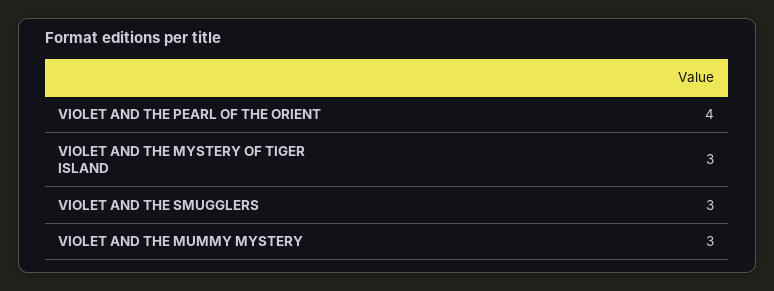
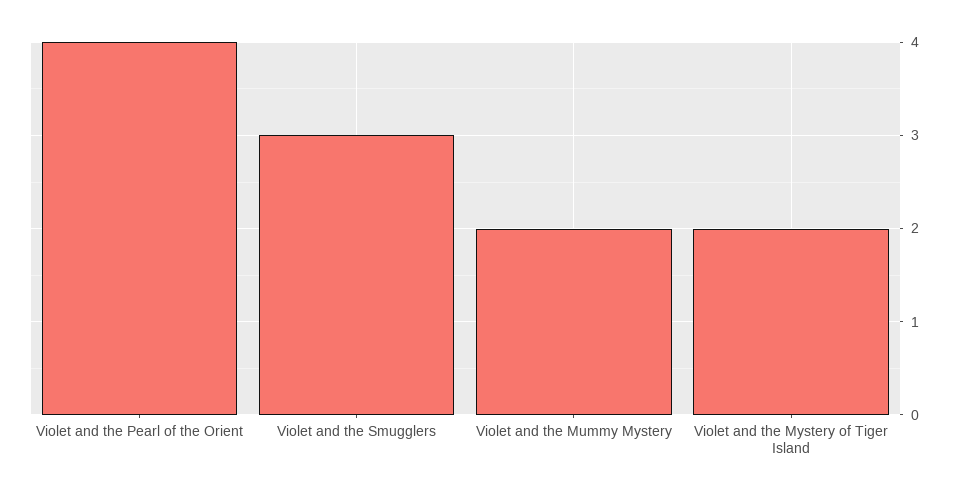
VIOLET AND THE MYSTERY OF TIGER ISLAND: 3 -> 2
VIOLET AND THE MUMMY MYSTERY: 3 -> 2

